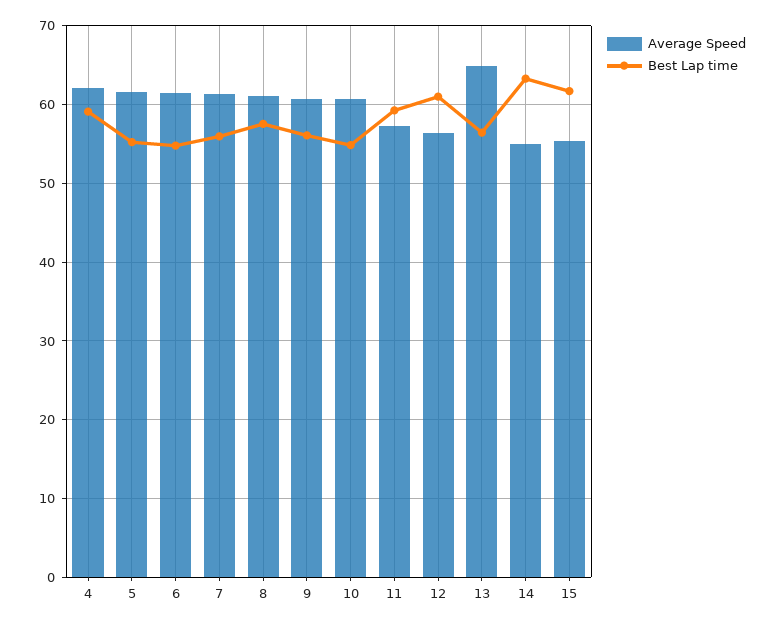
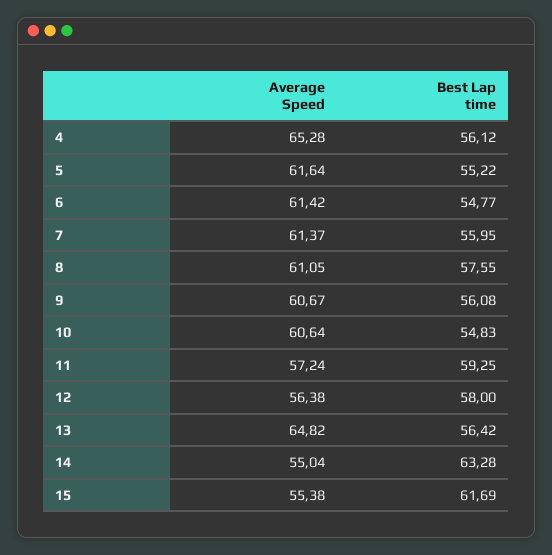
Average Speed, 4: 62 -> 65.28
Best Lap time, 4: 59 -> 56.12
Best Lap time, 12: 61 -> 58

